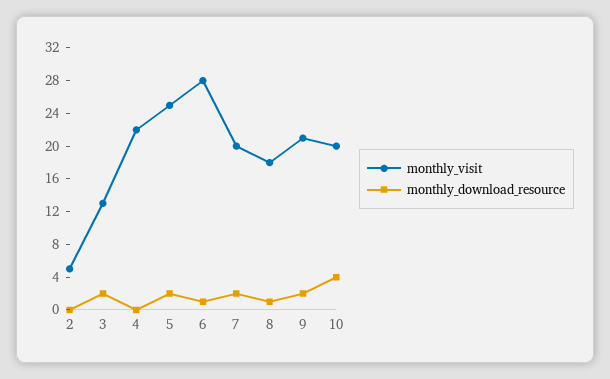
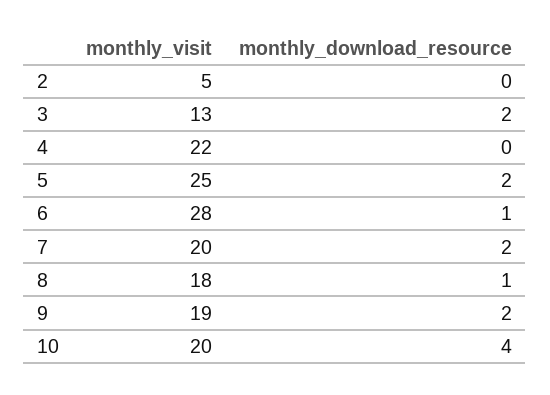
monthly_visit, 9: 21 -> 19

